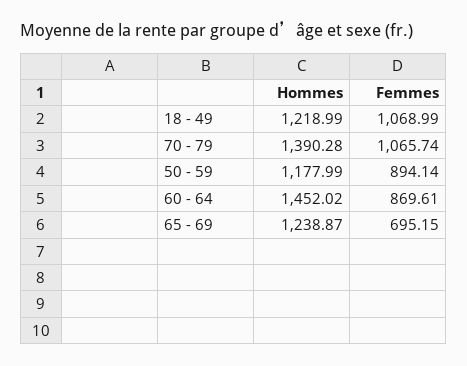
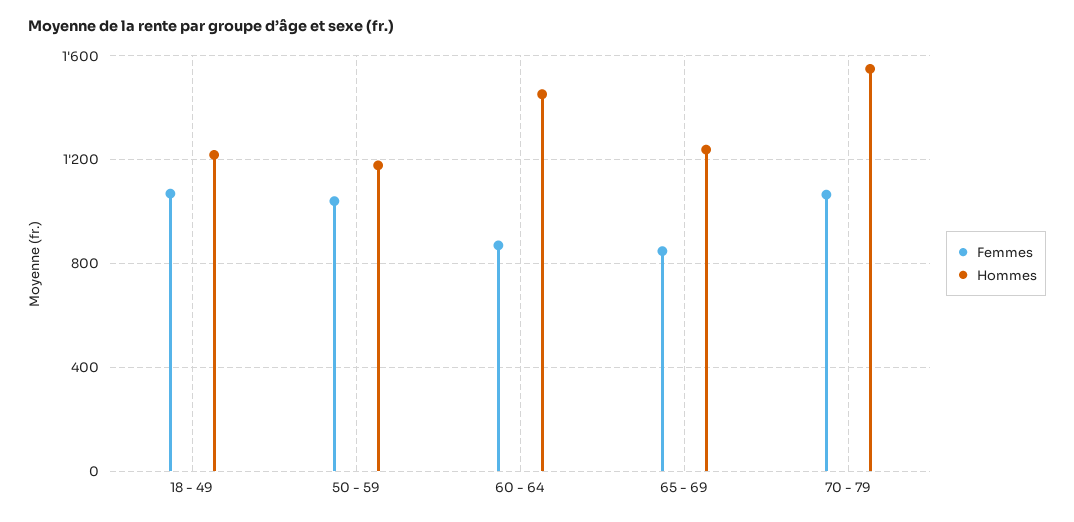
Hommes, 70 - 79: 1390.28 -> 1550
Femmes, 50 - 59: 894.14 -> 1050
Femmes, 65 - 69: 695.15 -> 850

